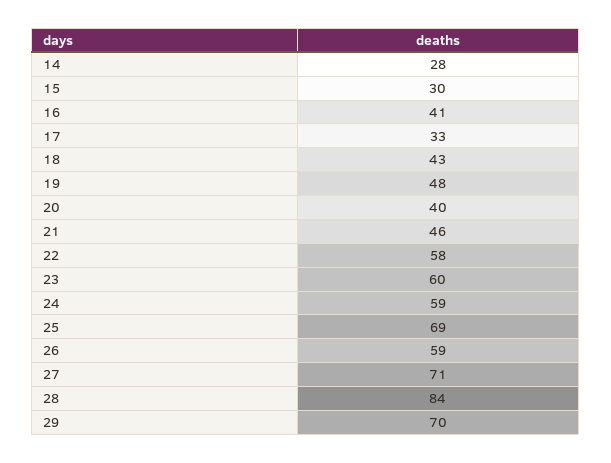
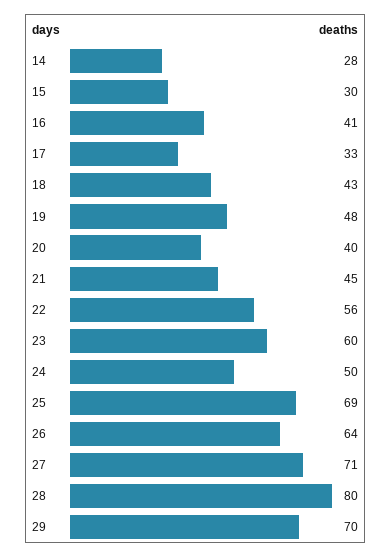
21: 46 -> 45
22: 58 -> 56
24: 59 -> 50
26: 59 -> 64
28: 84 -> 80

